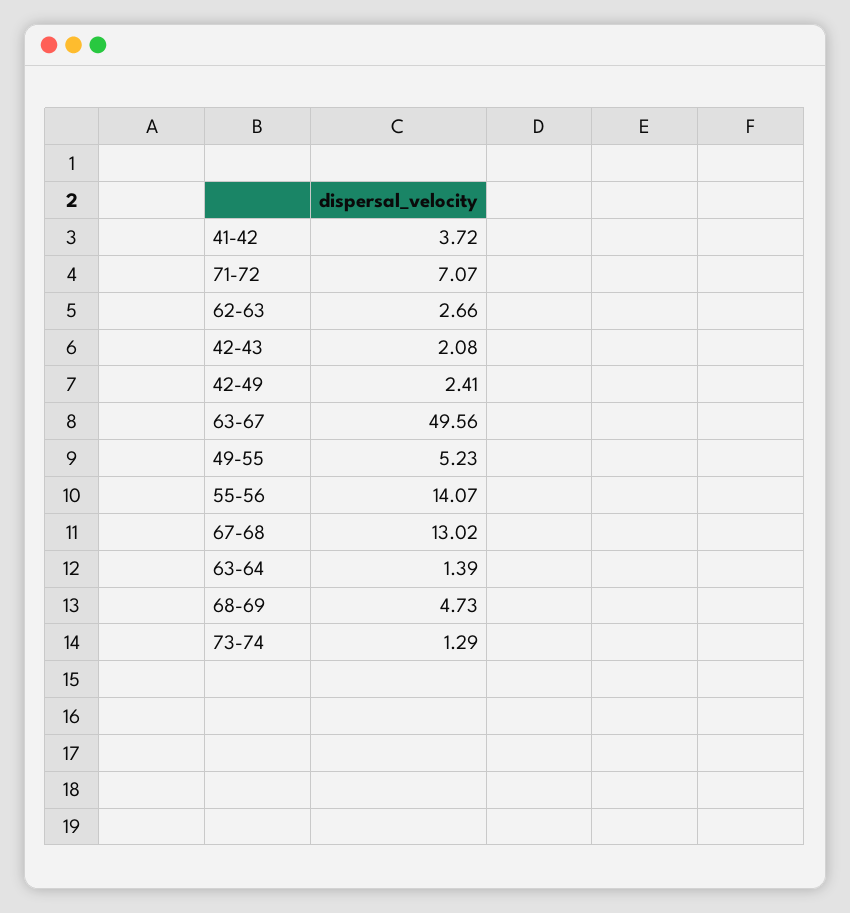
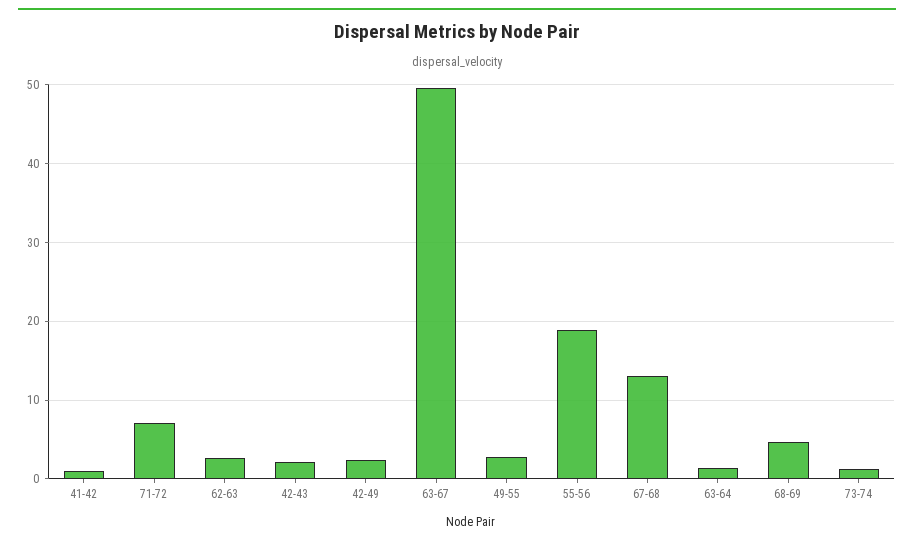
41-42: 3.72 -> 1
49-55: 5.23 -> 3
55-56: 14.07 -> 19

